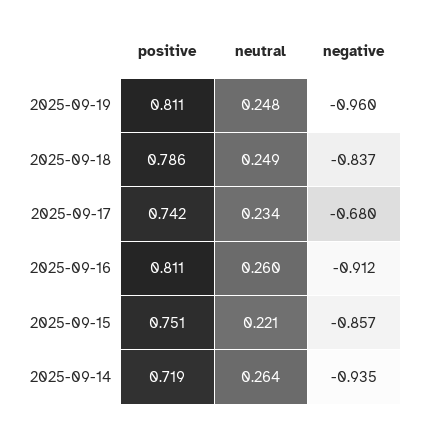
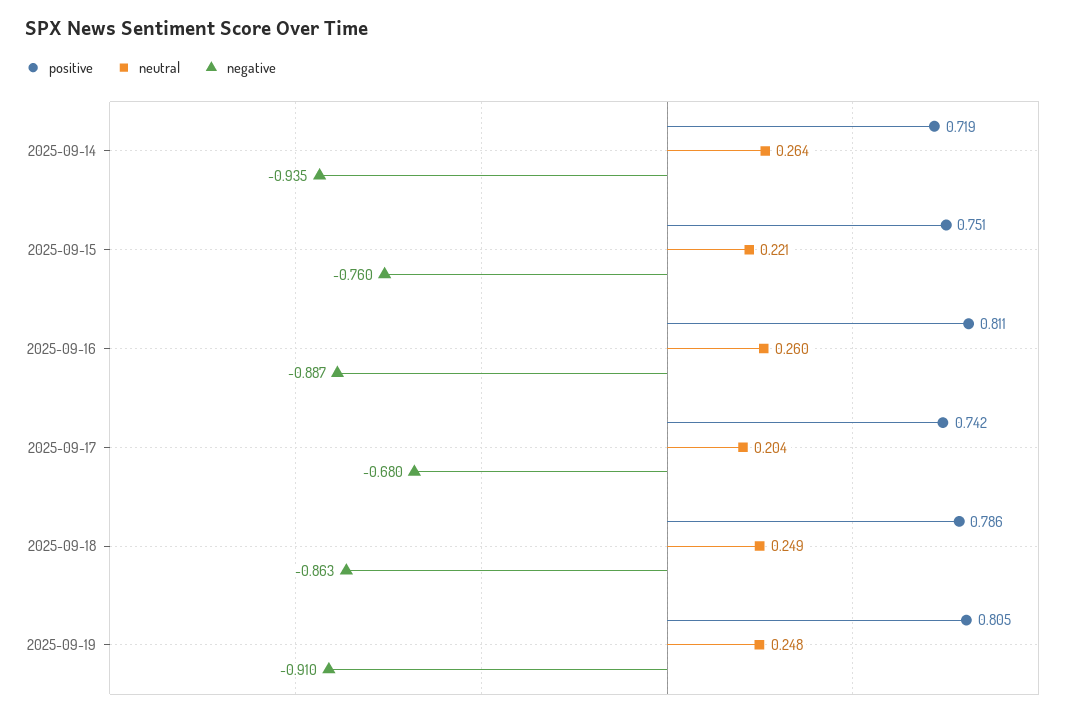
positive, 2025-09-19: 0.811 -> 0.805
negative, 2025-09-19: -0.96 -> -0.91
negative, 2025-09-18: -0.837 -> -0.863
neutral, 2025-09-17: 0.234 -> 0.204
negative, 2025-09-16: -0.912 -> -0.887
negative, 2025-09-15: -0.857 -> -0.76

